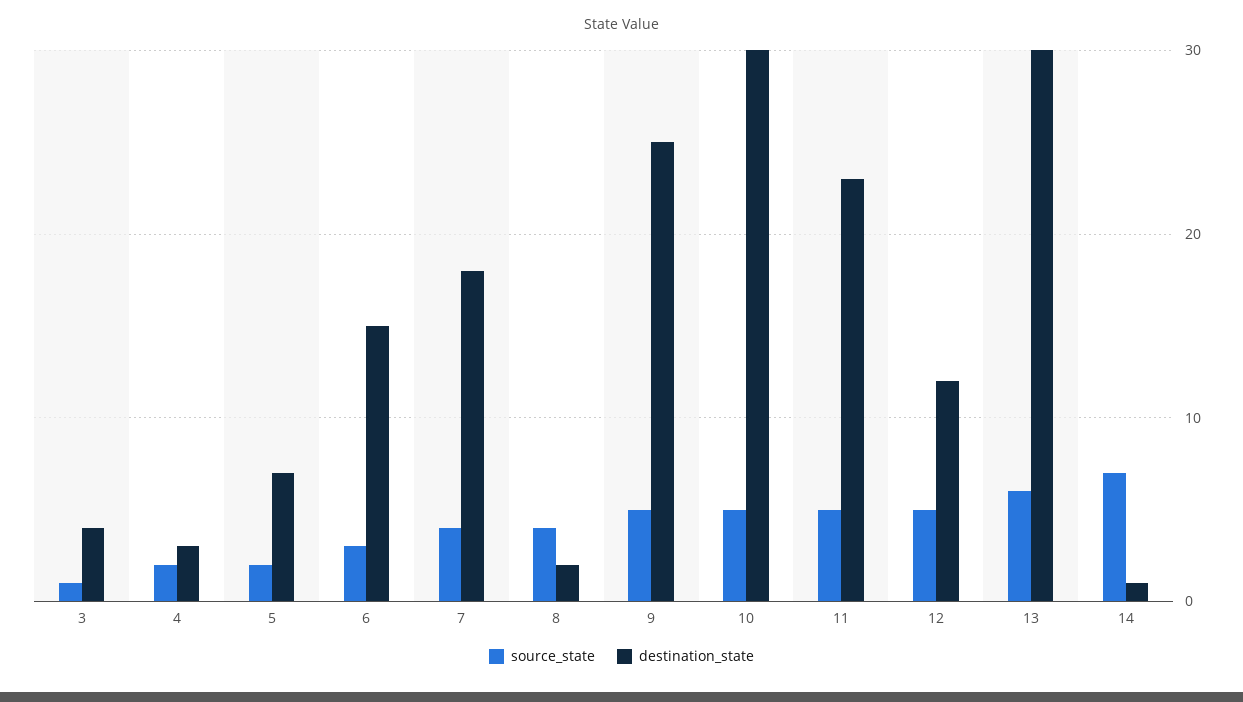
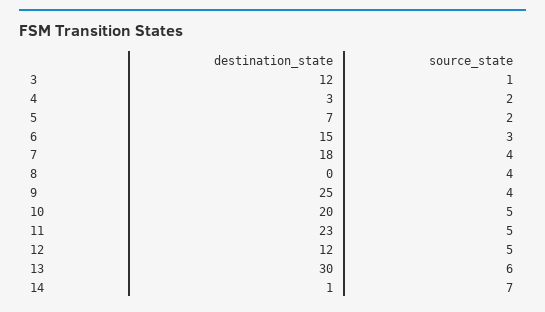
destination_state, 3: 4 -> 12
destination_state, 8: 2 -> 0
source_state, 9: 5 -> 4
destination_state, 10: 30 -> 20

